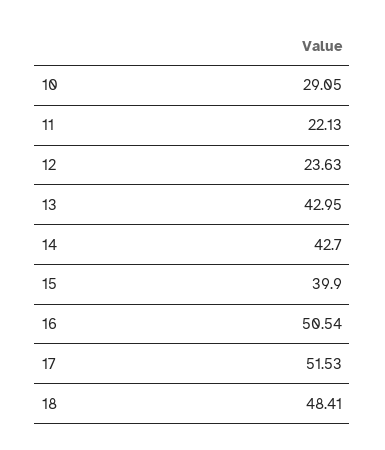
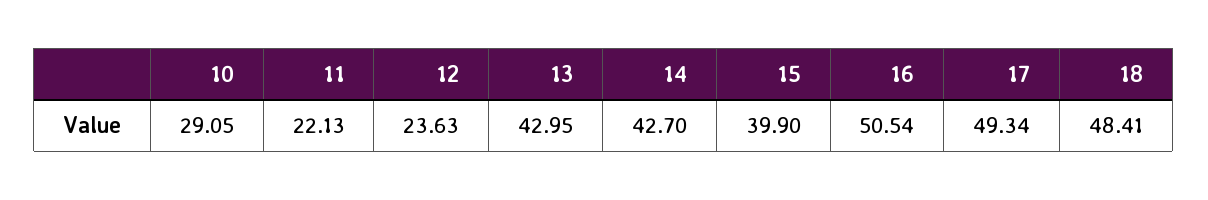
17: 51.53 -> 49.34

